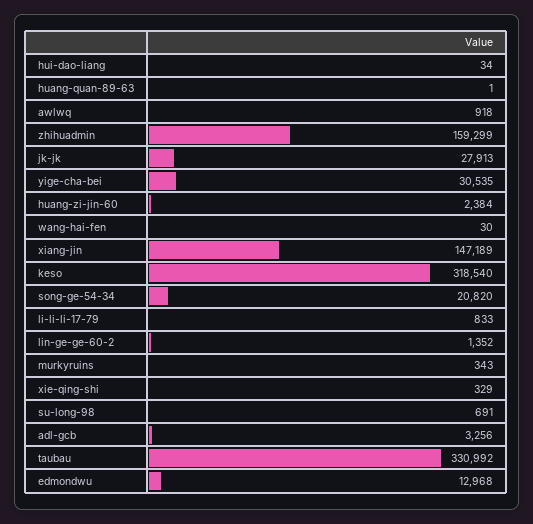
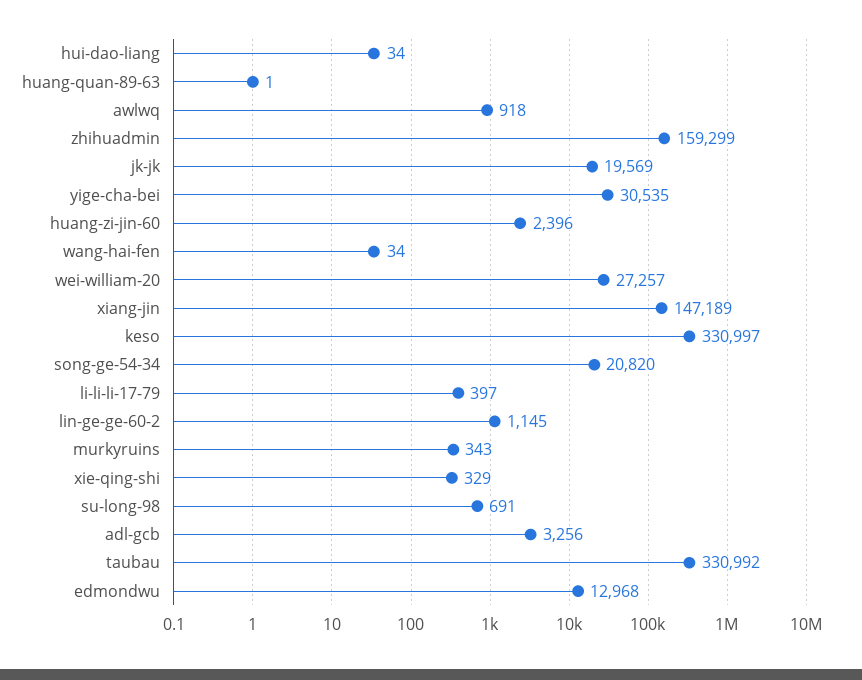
jk-jk: 27913 -> 19569
huang-zi-jin-60: 2384 -> 2396
wang-hai-fen: 30 -> 34
keso: 318540 -> 330997
li-li-li-17-79: 833 -> 397
lin-ge-ge-60-2: 1352 -> 1145
wei-william-20: none -> 27257

